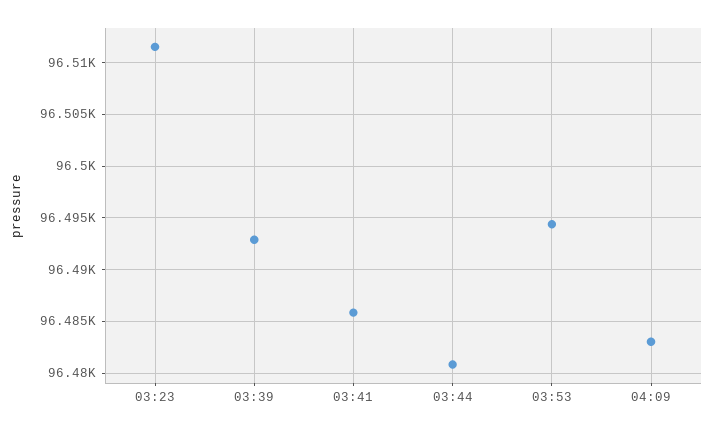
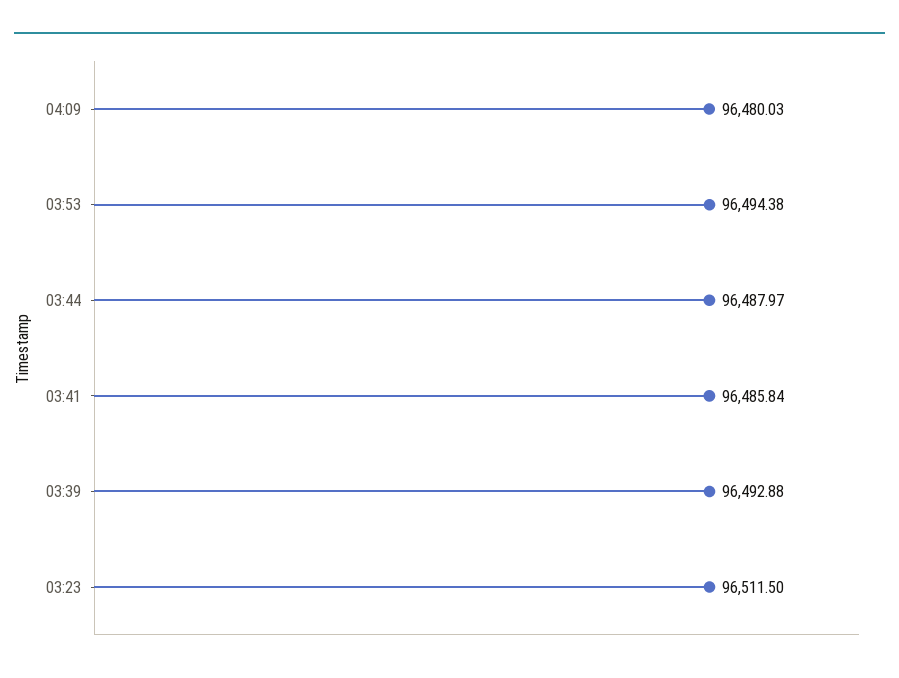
03:44: 96481 -> 96487.97
04:09: 96483 -> 96480.03

